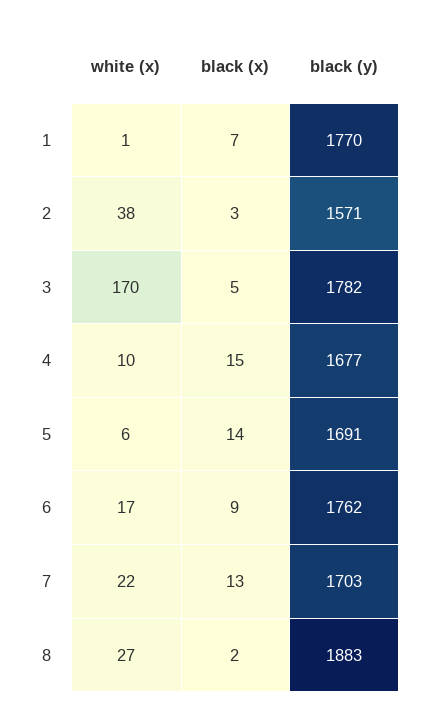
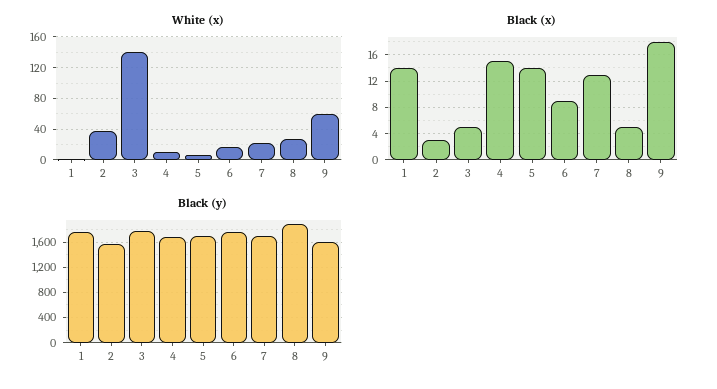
black (x), 1: 7 -> 14
white (x), 3: 170 -> 140
black (x), 8: 2 -> 5
white (x), 9: none -> 60
black (x), 9: none -> 18
black (y), 9: none -> 1600

